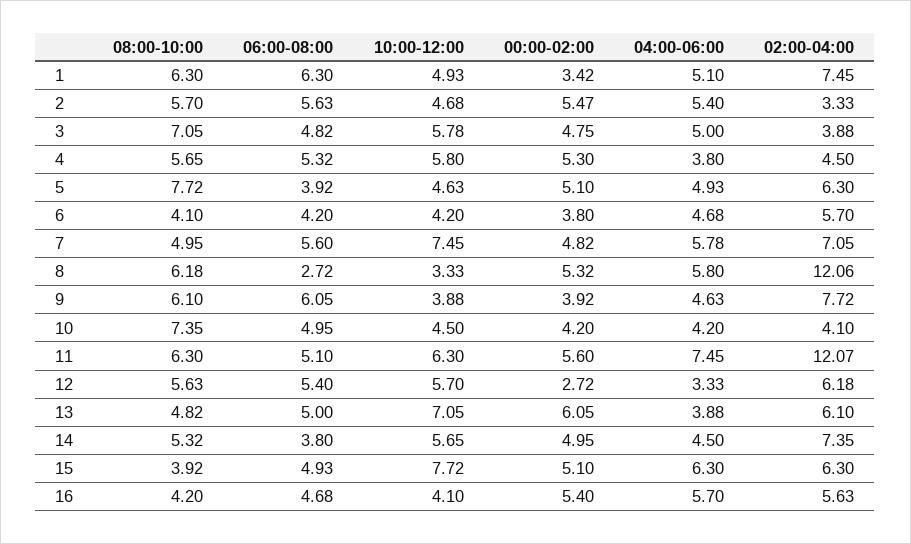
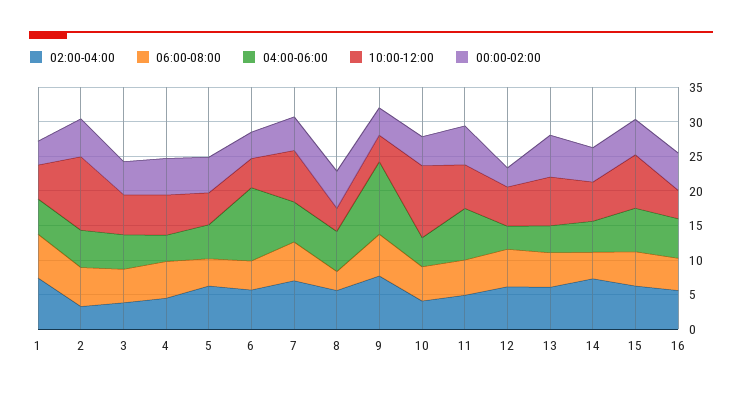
08:00-10:00, 1: 6.3 -> none
08:00-10:00, 2: 5.7 -> none
10:00-12:00, 2: 4.68 -> 10
08:00-10:00, 3: 7.05 -> none
08:00-10:00, 4: 5.65 -> none
08:00-10:00, 5: 7.72 -> none
08:00-10:00, 6: 4.1 -> none
04:00-06:00, 6: 4.68 -> 10
08:00-10:00, 7: 4.95 -> none
08:00-10:00, 8: 6.18 -> none
02:00-04:00, 8: 12.06 -> 5
08:00-10:00, 9: 6.1 -> none
04:00-06:00, 9: 4.63 -> 10
08:00-10:00, 10: 7.35 -> none
10:00-12:00, 10: 4.5 -> 10
08:00-10:00, 11: 6.3 -> none
02:00-04:00, 11: 12.07 -> 5
08:00-10:00, 12: 5.63 -> none
08:00-10:00, 13: 4.82 -> none
08:00-10:00, 14: 5.32 -> none
08:00-10:00, 15: 3.92 -> none
08:00-10:00, 16: 4.2 -> none

